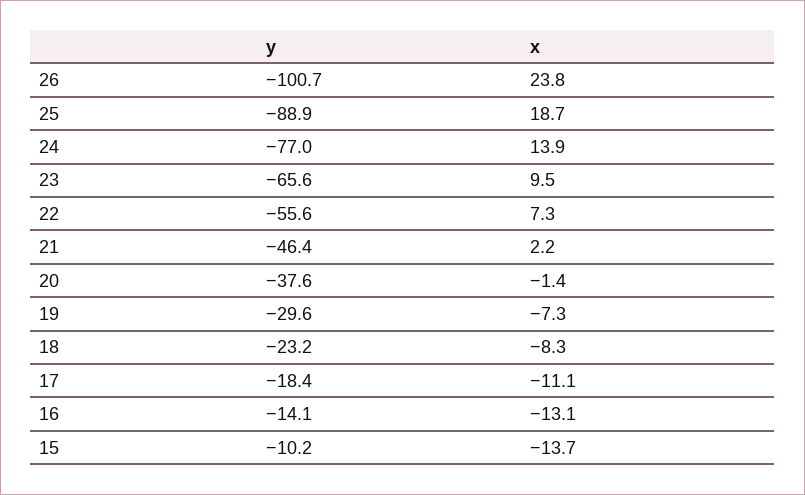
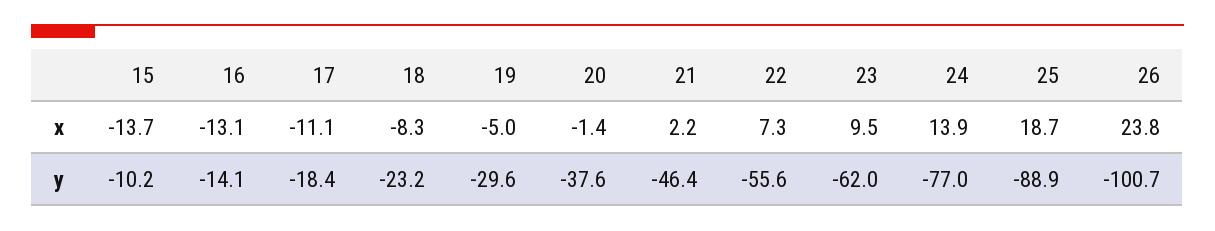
y, 23: -65.6 -> -62
x, 19: -7.3 -> -5

